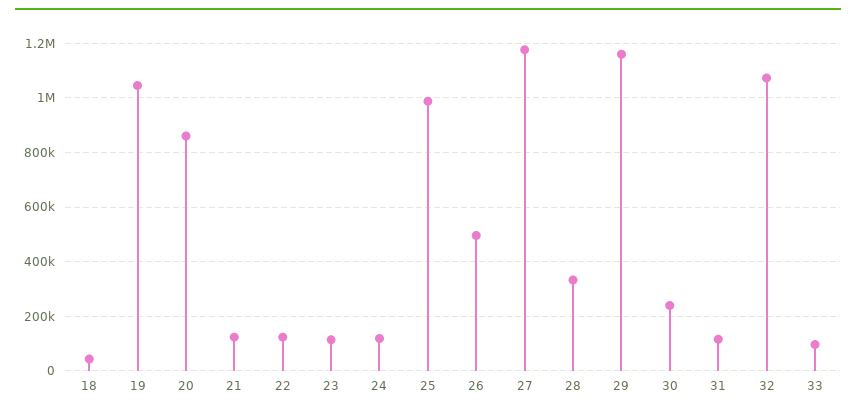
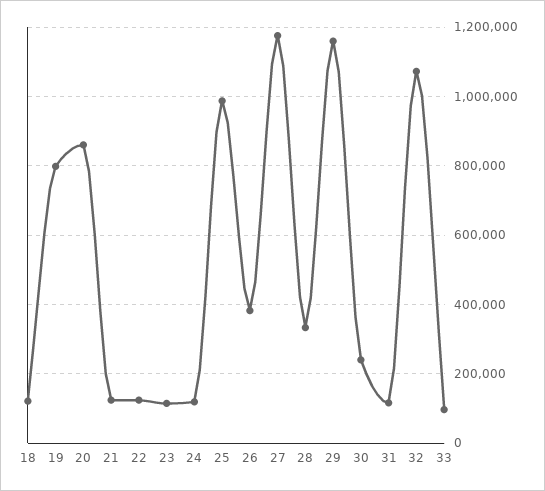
18: 50000 -> 120000
19: 1050000 -> 800000
26: 500000 -> 380000

